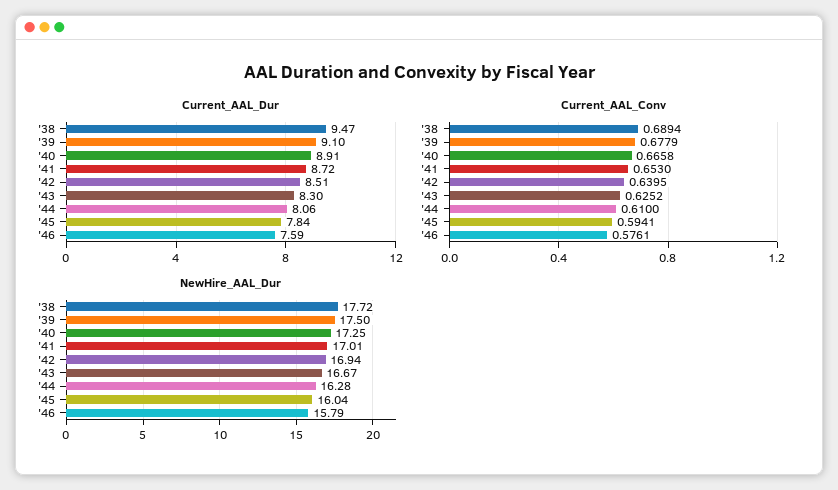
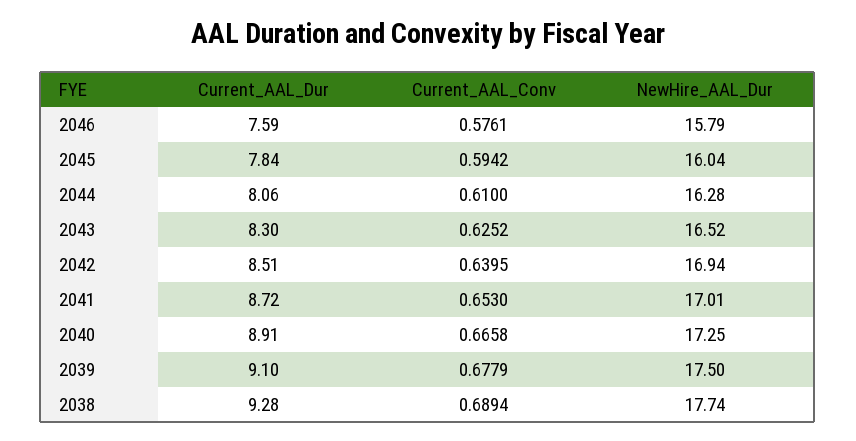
Current_AAL_Dur, '38: 9.47 -> 9.28
Current_AAL_Conv, '45: 0.5941 -> 0.5942
NewHire_AAL_Dur, '38: 17.72 -> 17.74
NewHire_AAL_Dur, '43: 16.67 -> 16.52

